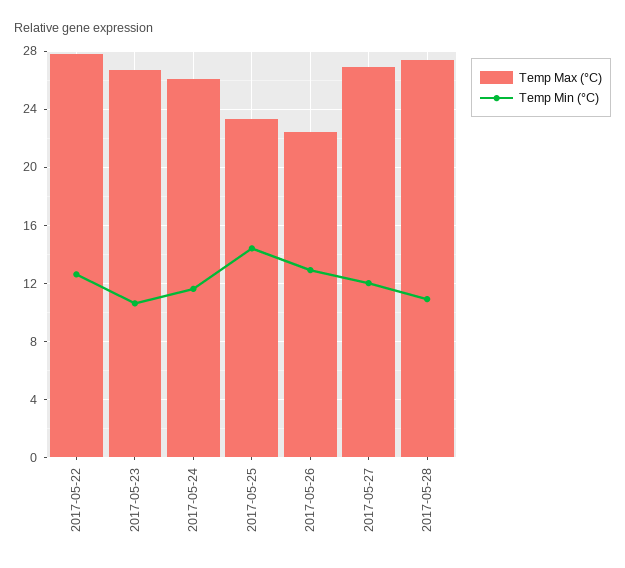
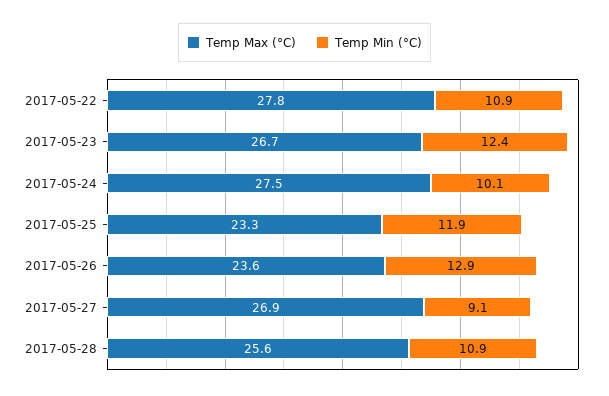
Temp Min (°C), 2017-05-22: 12.5 -> 10.9
Temp Min (°C), 2017-05-23: 10.5 -> 12.4
Temp Max (°C), 2017-05-24: 26 -> 27.5
Temp Min (°C), 2017-05-24: 11.5 -> 10.1
Temp Min (°C), 2017-05-25: 14.5 -> 11.9
Temp Max (°C), 2017-05-26: 22.5 -> 23.6
Temp Min (°C), 2017-05-27: 12 -> 9.1
Temp Max (°C), 2017-05-28: 27.5 -> 25.6

